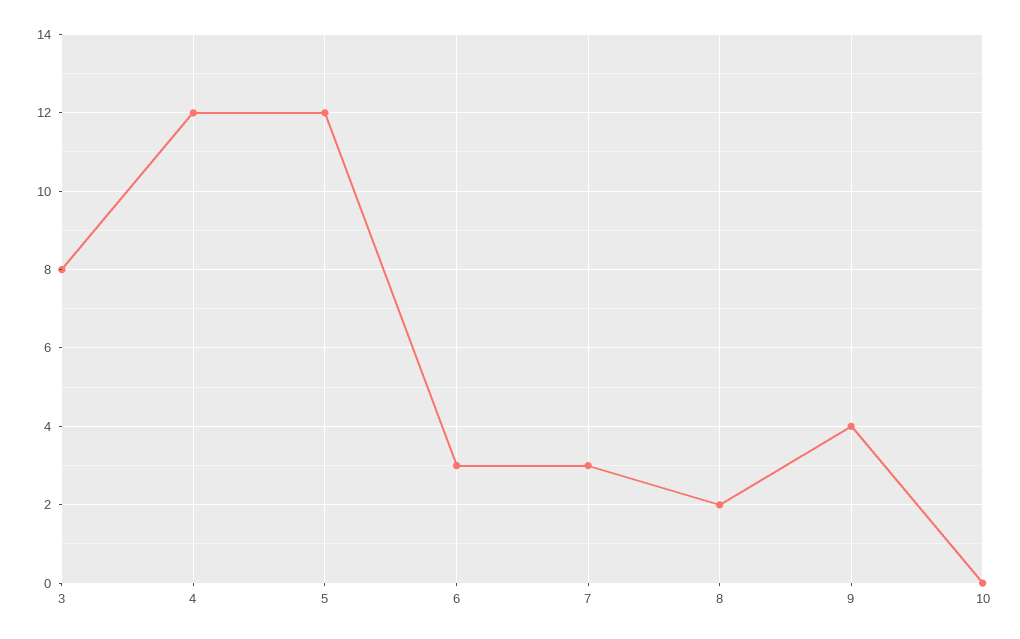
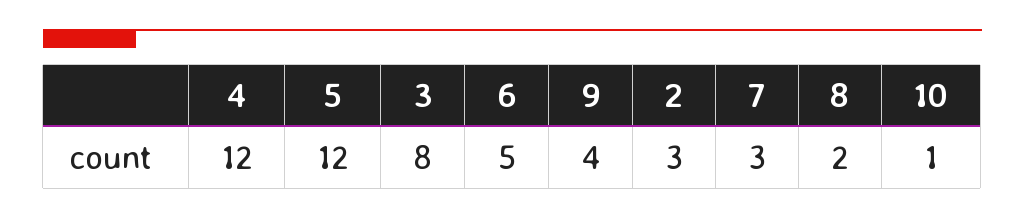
6: 3 -> 5
10: 0 -> 1
2: none -> 3

